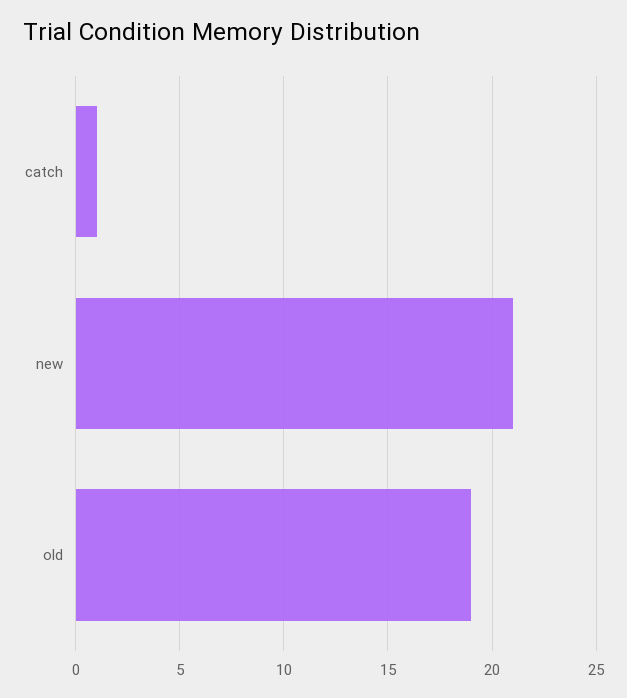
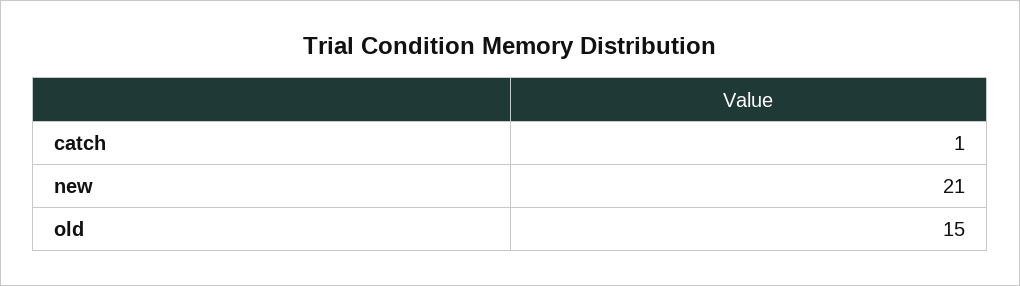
old: 19 -> 15

